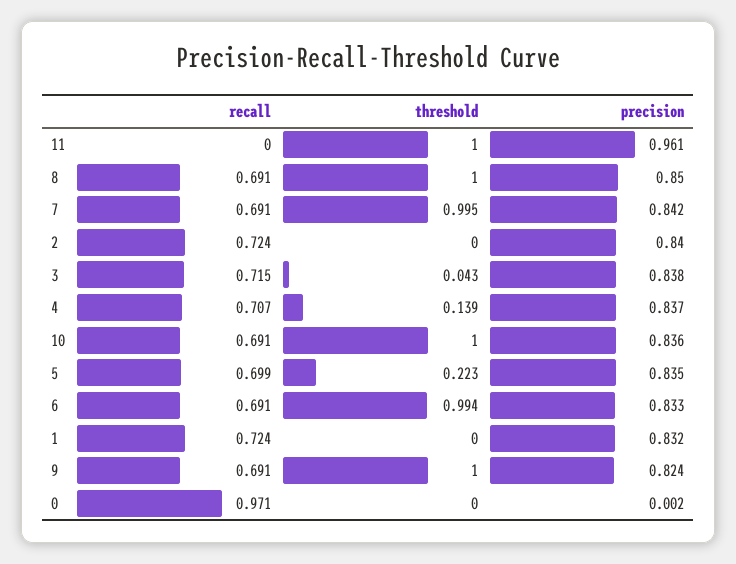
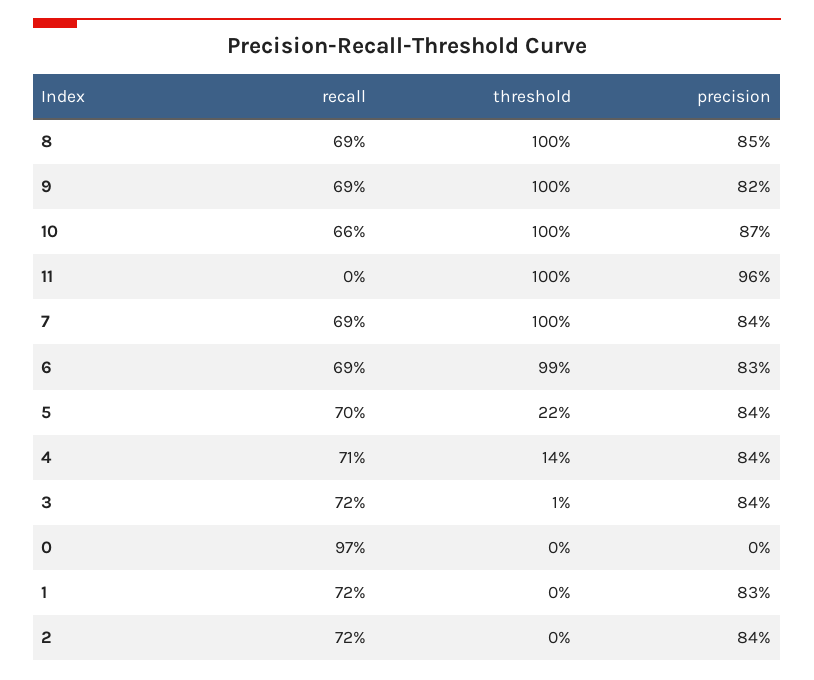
threshold, 3: 0.043 -> 0.01
recall, 10: 0.691 -> 0.66
precision, 10: 0.836 -> 0.87

